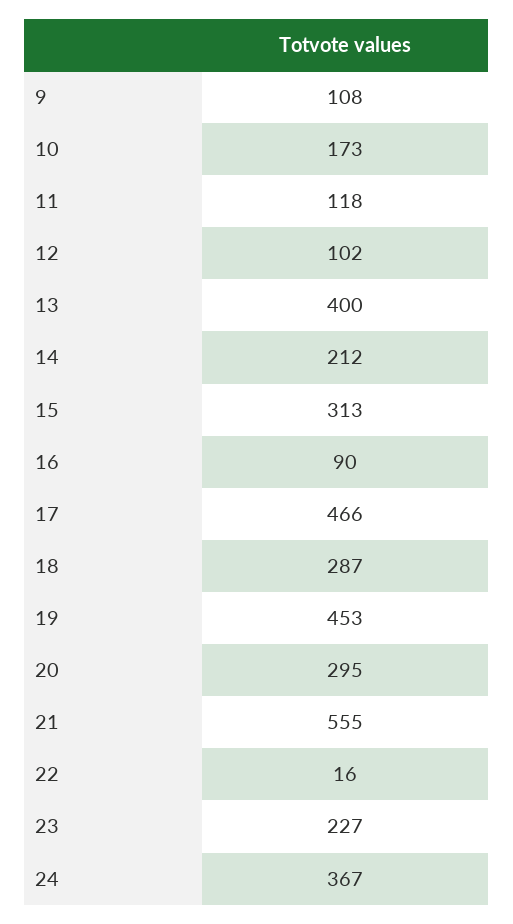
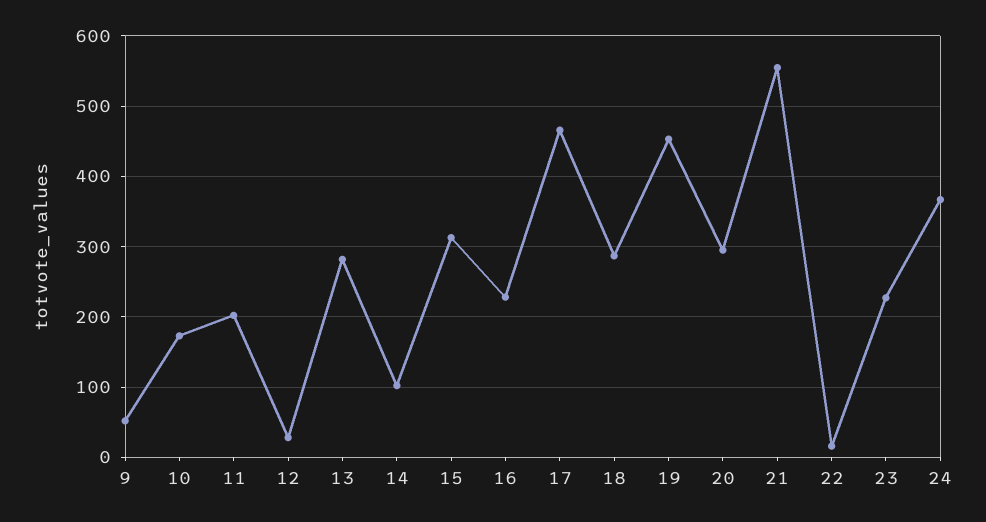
9: 108 -> 50
11: 118 -> 200
12: 102 -> 30
13: 400 -> 280
14: 212 -> 100
16: 90 -> 230

